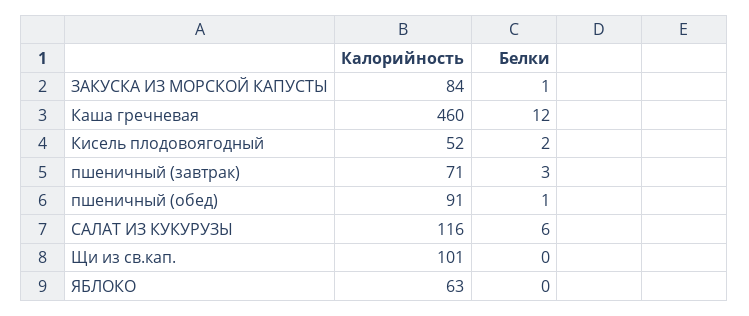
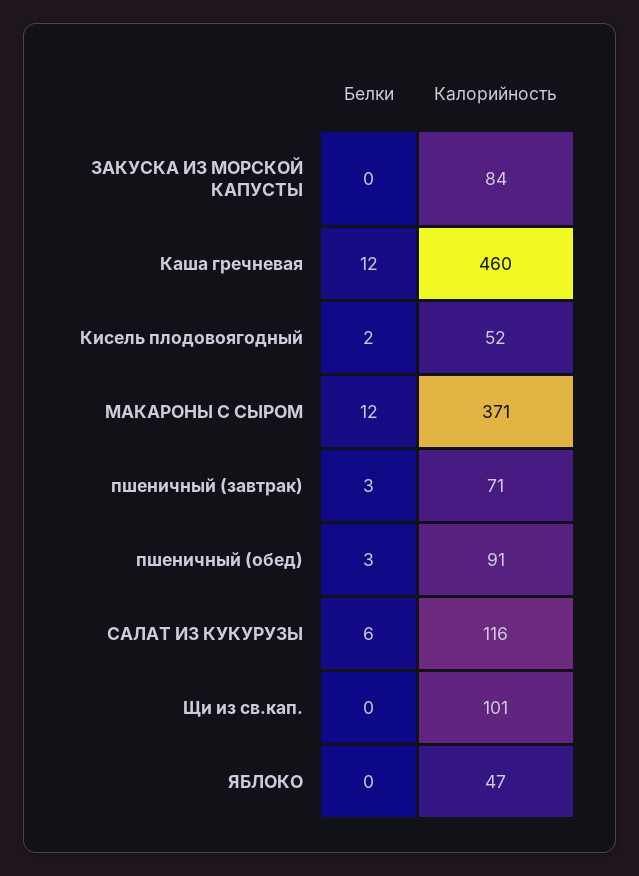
Белки, ЗАКУСКА ИЗ МОРСКОЙ КАПУСТЫ: 1 -> 0
Белки, пшеничный (обед): 1 -> 3
Калорийность, ЯБЛОКО: 63 -> 47
Белки, МАКАРОНЫ С СЫРОМ: none -> 12
Калорийность, МАКАРОНЫ С СЫРОМ: none -> 371

